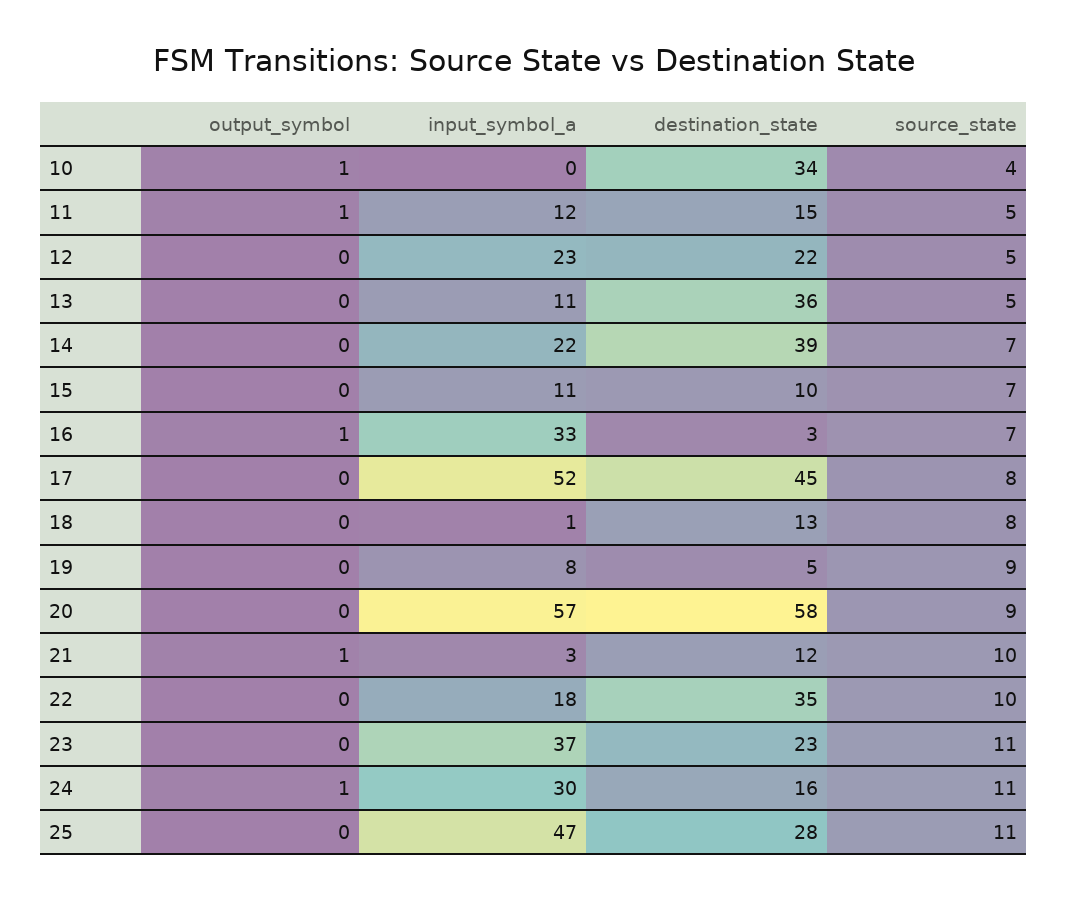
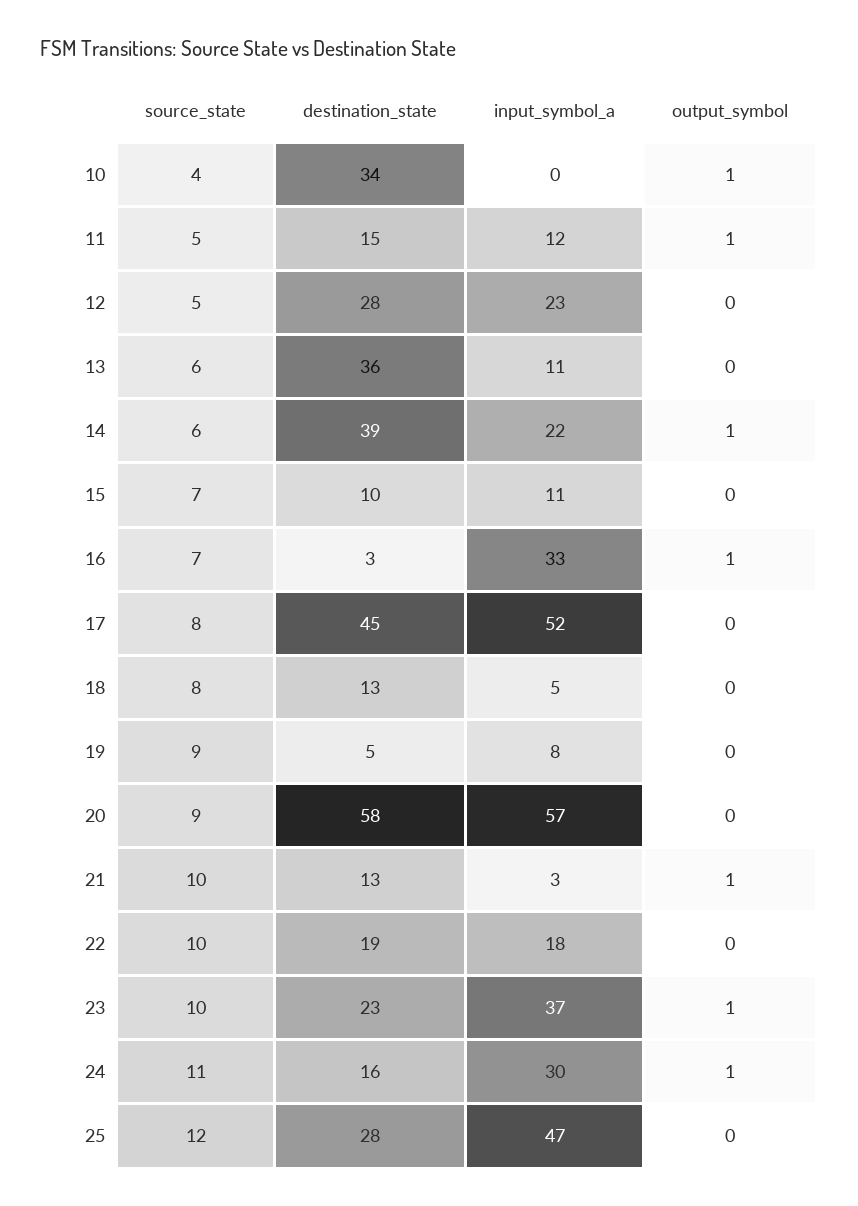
destination_state, 12: 22 -> 28
source_state, 13: 5 -> 6
output_symbol, 14: 0 -> 1
source_state, 14: 7 -> 6
input_symbol_a, 18: 1 -> 5
destination_state, 21: 12 -> 13
destination_state, 22: 35 -> 19
output_symbol, 23: 0 -> 1
source_state, 23: 11 -> 10
source_state, 25: 11 -> 12

